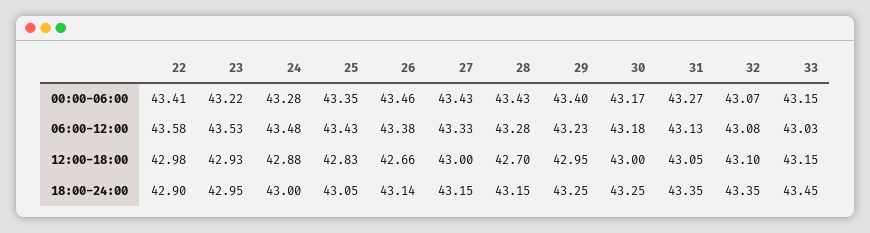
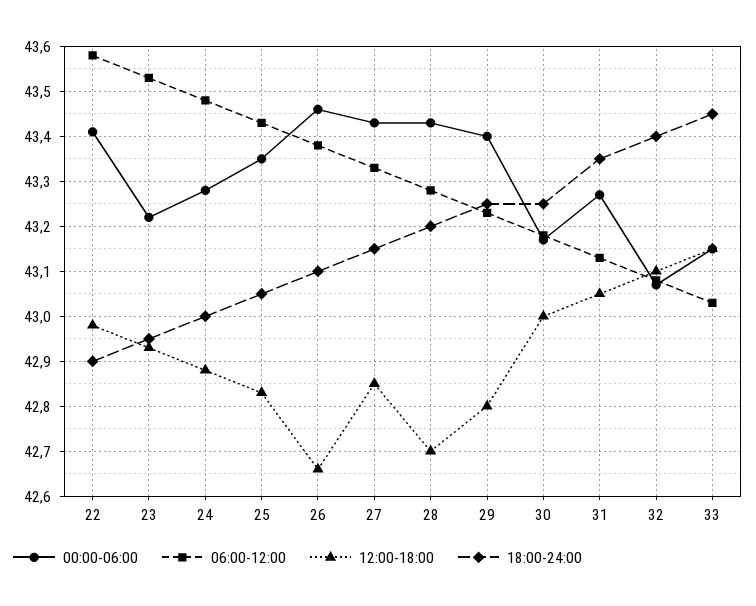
12:00-18:00, 27: 43 -> 42.85
12:00-18:00, 29: 42.95 -> 42.8
18:00-24:00, 26: 43.14 -> 43.1
18:00-24:00, 28: 43.15 -> 43.2
18:00-24:00, 32: 43.35 -> 43.4

